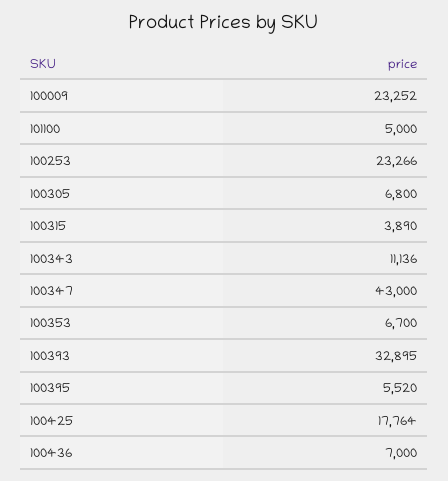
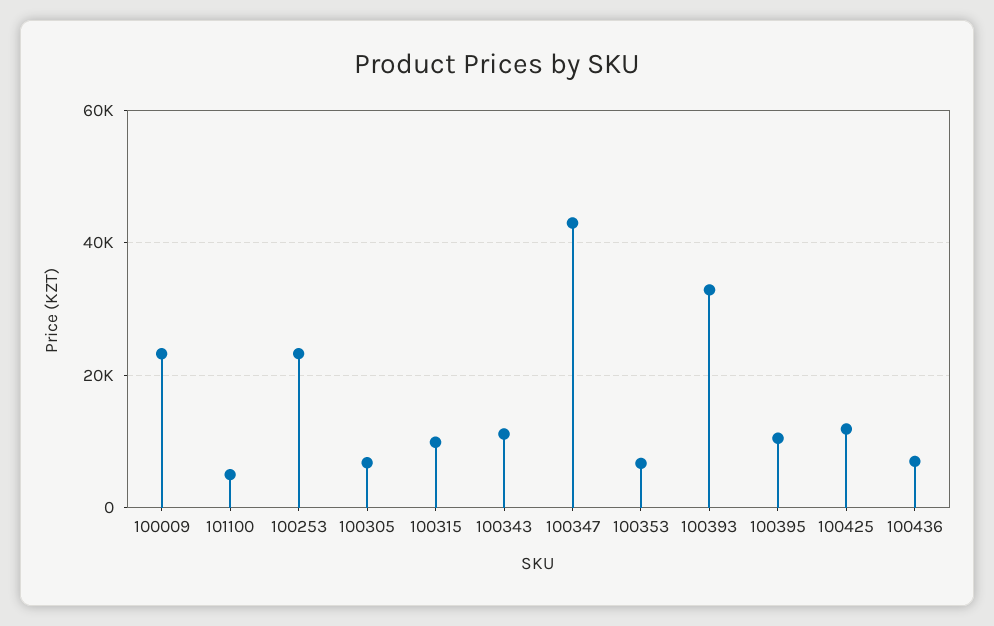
100315: 3890 -> 10000
100395: 5520 -> 10000
100425: 17764 -> 12000

